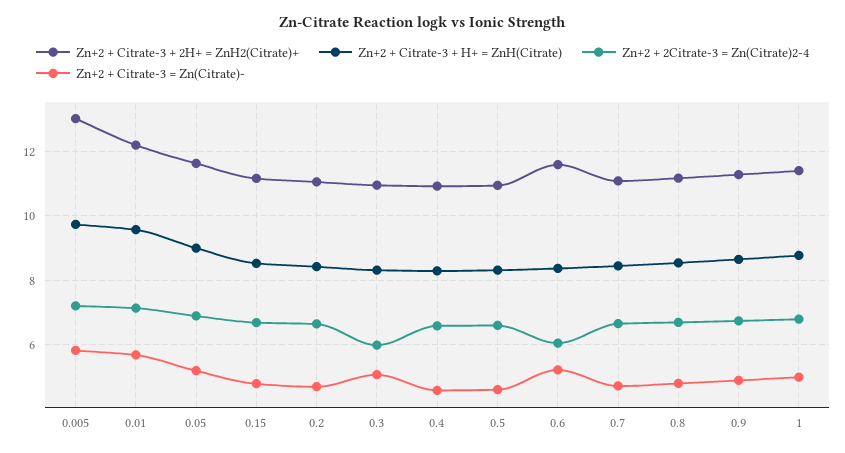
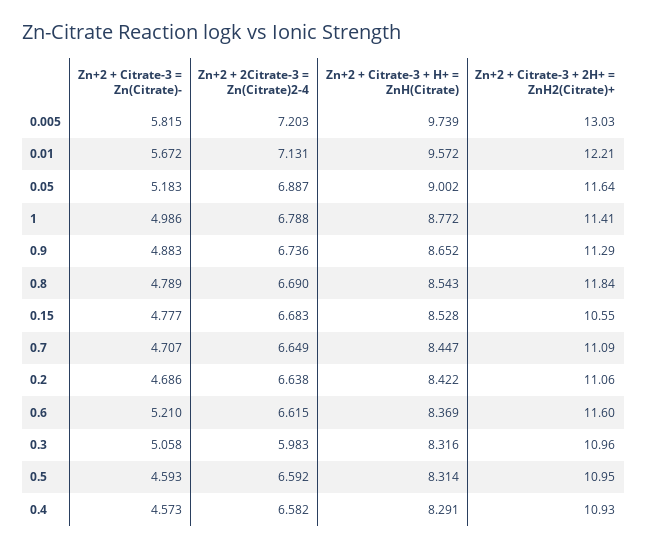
Zn+2 + Citrate-3 + 2H+ = ZnH2(Citrate)+, 0.15: 11.2 -> 10.55
Zn+2 + 2Citrate-3 = Zn(Citrate)2-4, 0.6: 6 -> 6.615
Zn+2 + Citrate-3 + 2H+ = ZnH2(Citrate)+, 0.8: 11.2 -> 11.84

